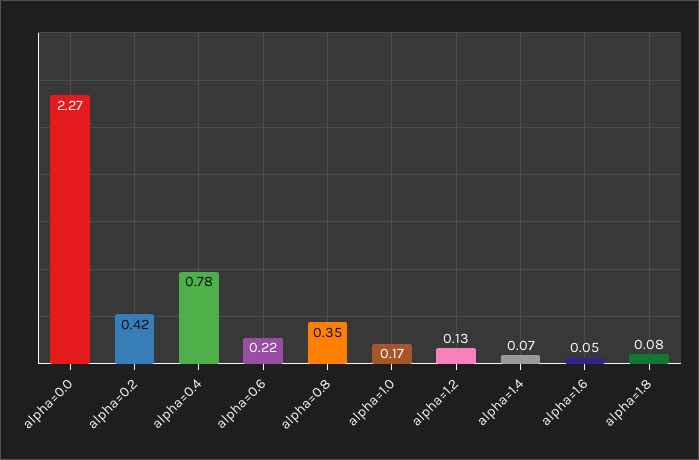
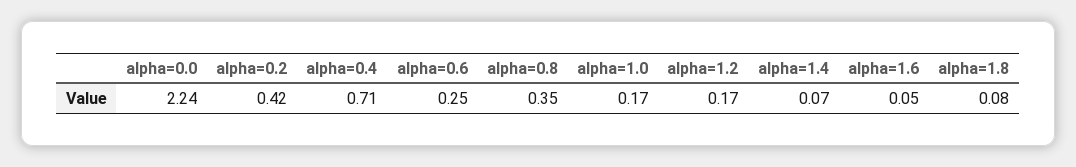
alpha=0.0: 2.27 -> 2.24
alpha=0.4: 0.78 -> 0.71
alpha=0.6: 0.22 -> 0.25
alpha=1.2: 0.13 -> 0.17

